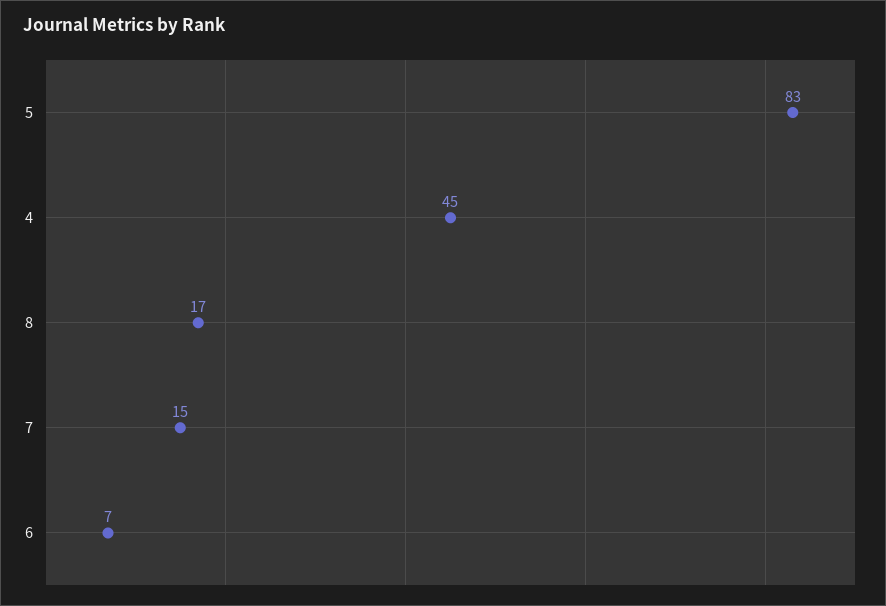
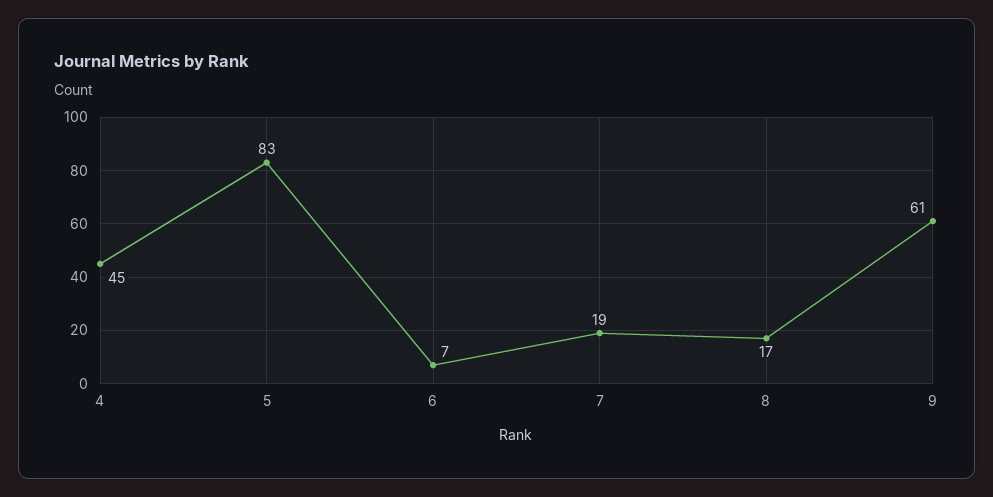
7: 15 -> 19
9: none -> 61

